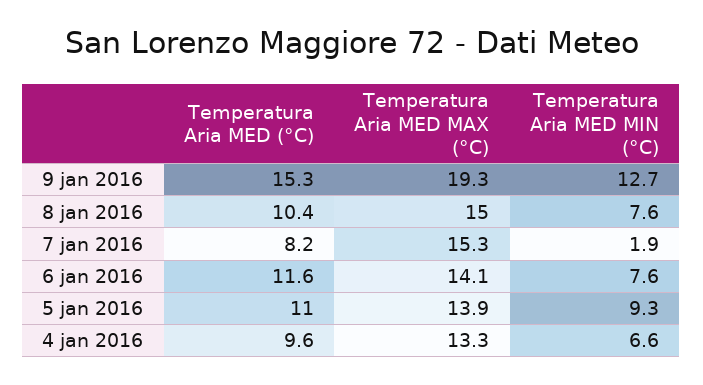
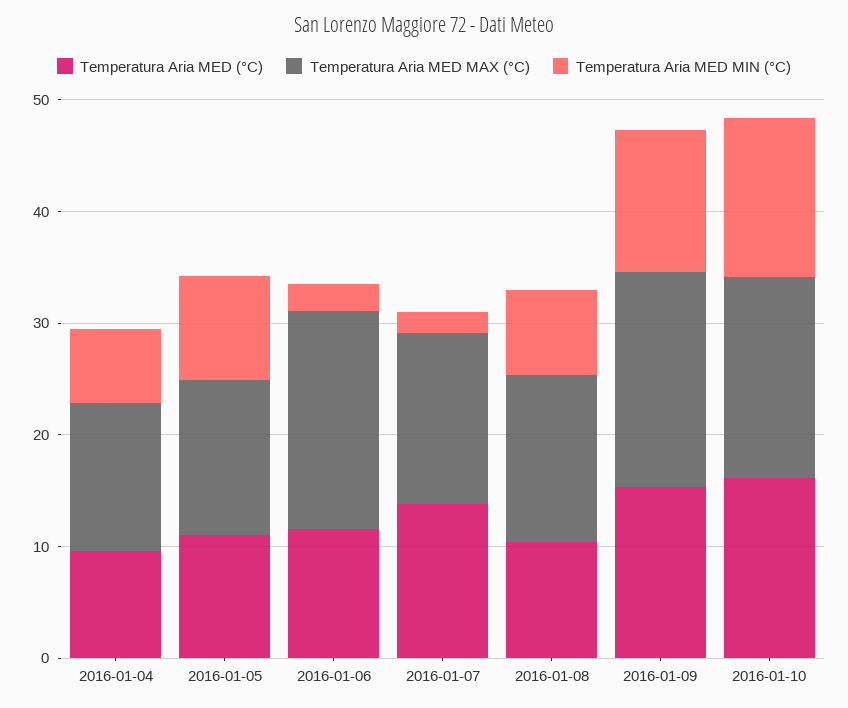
Temperatura Aria MED (°C), 7 jan 2016: 8.2 -> 14
Temperatura Aria MED MAX (°C), 6 jan 2016: 14.1 -> 20
Temperatura Aria MED MIN (°C), 6 jan 2016: 7.6 -> 2
Temperatura Aria MED (°C), 2016-01-10: none -> 16
Temperatura Aria MED MAX (°C), 2016-01-10: none -> 18
Temperatura Aria MED MIN (°C), 2016-01-10: none -> 14

